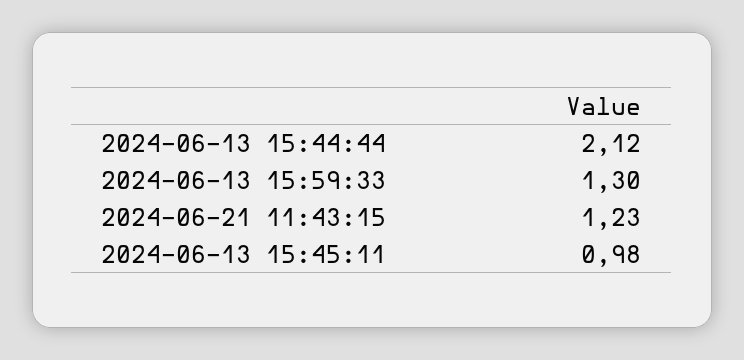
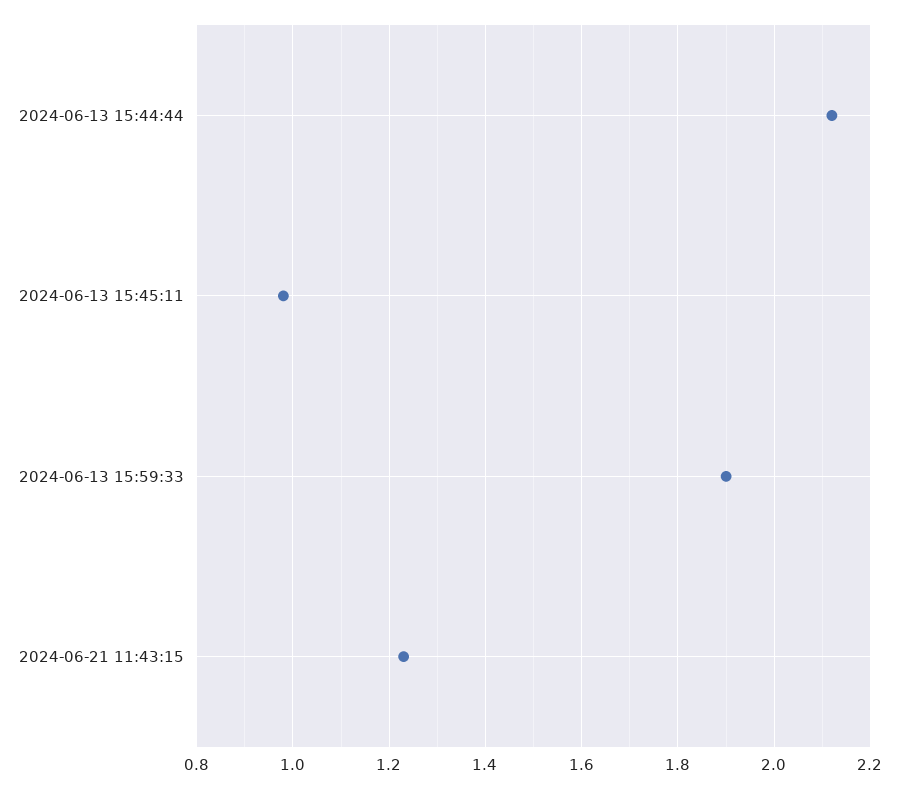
2024-06-13 15:59:33: 1.3 -> 1.9

